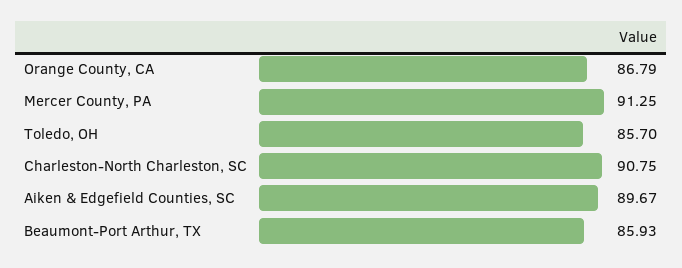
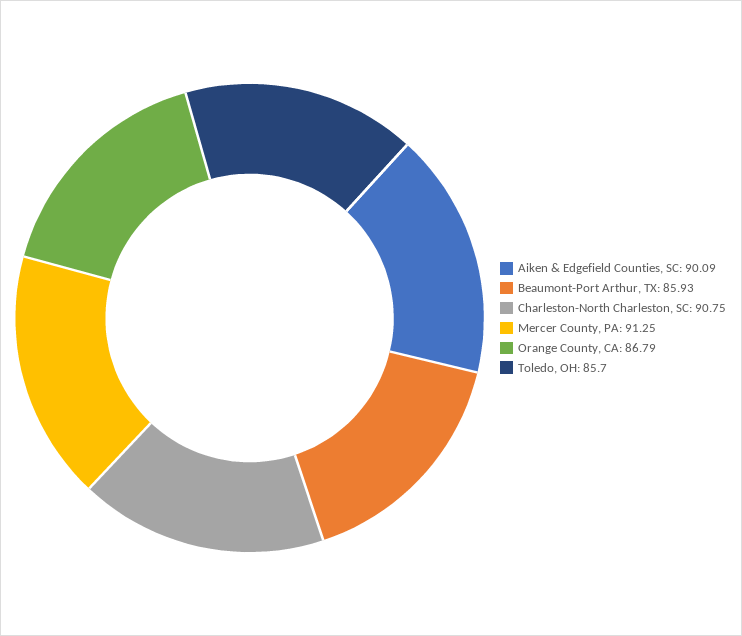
Aiken & Edgefield Counties, SC: 89.67 -> 90.09

